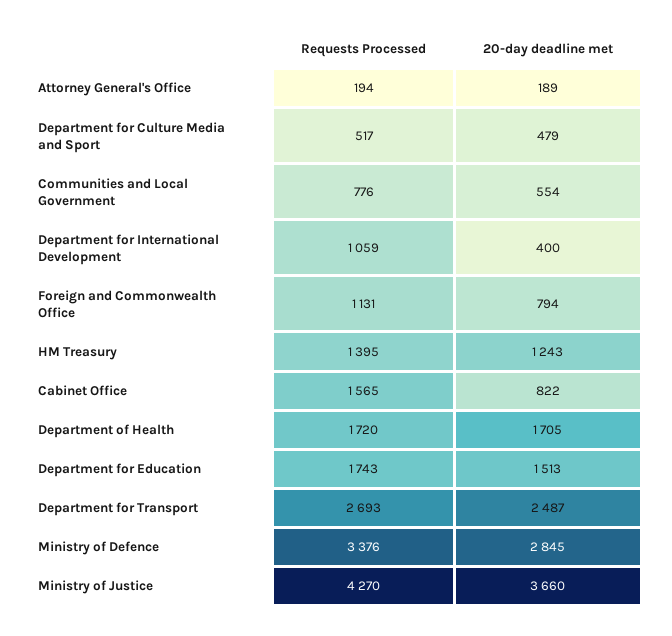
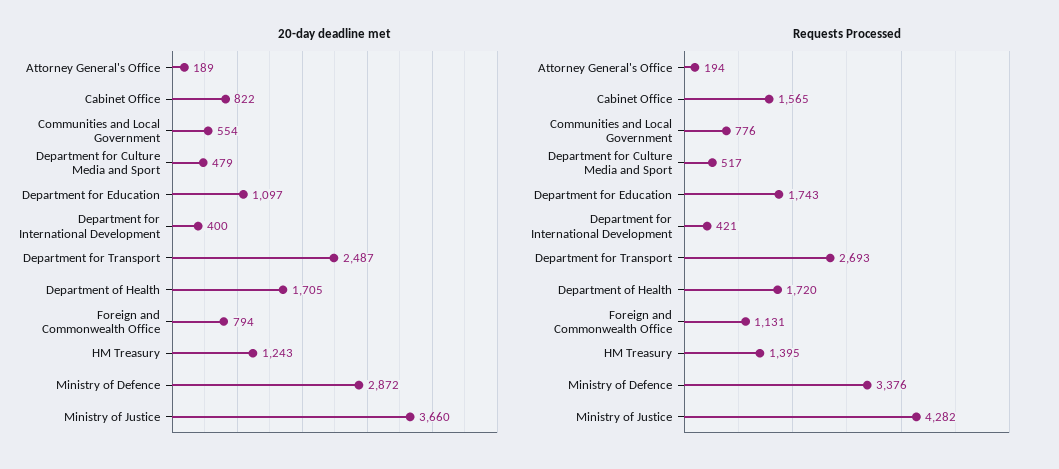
Requests Processed, Department for International Development: 1059 -> 421
20-day deadline met, Department for Education: 1513 -> 1097
20-day deadline met, Ministry of Defence: 2845 -> 2872
Requests Processed, Ministry of Justice: 4270 -> 4282

